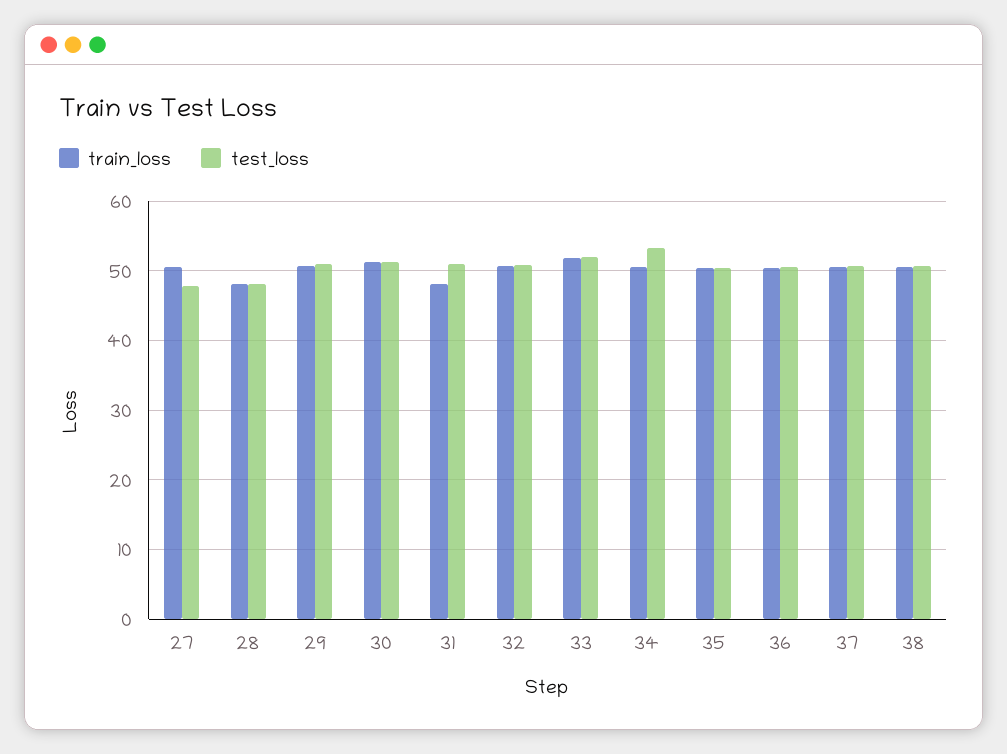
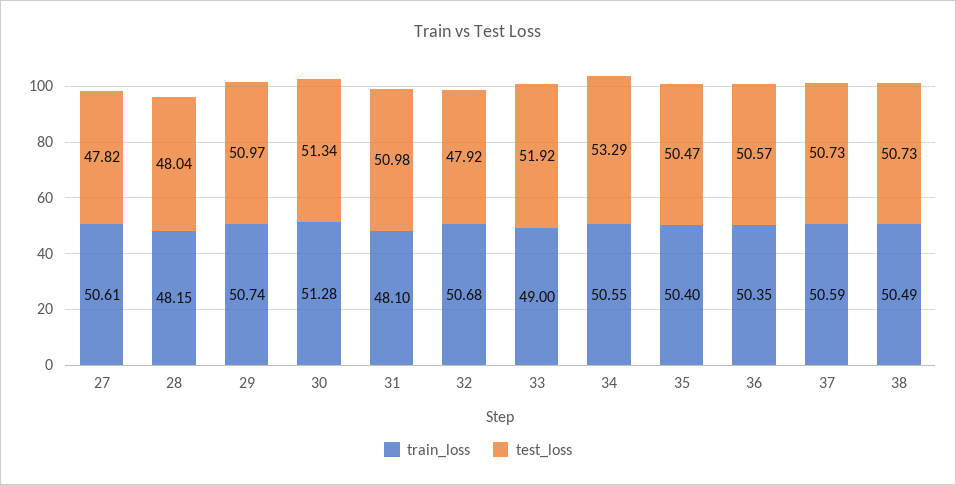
test_loss, 32: 51 -> 47.92
train_loss, 33: 52 -> 49

